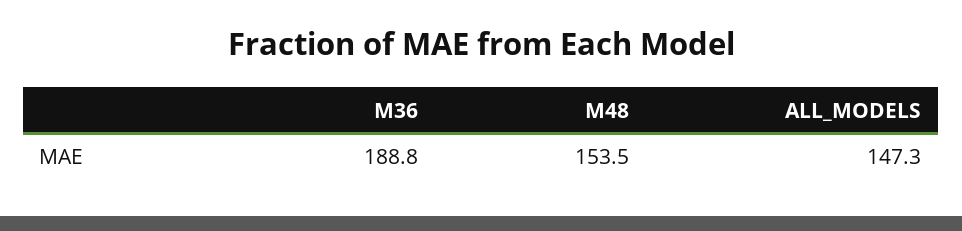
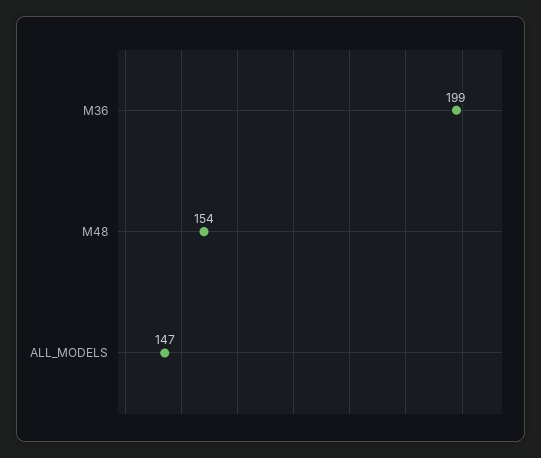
M36: 188.8 -> 199

